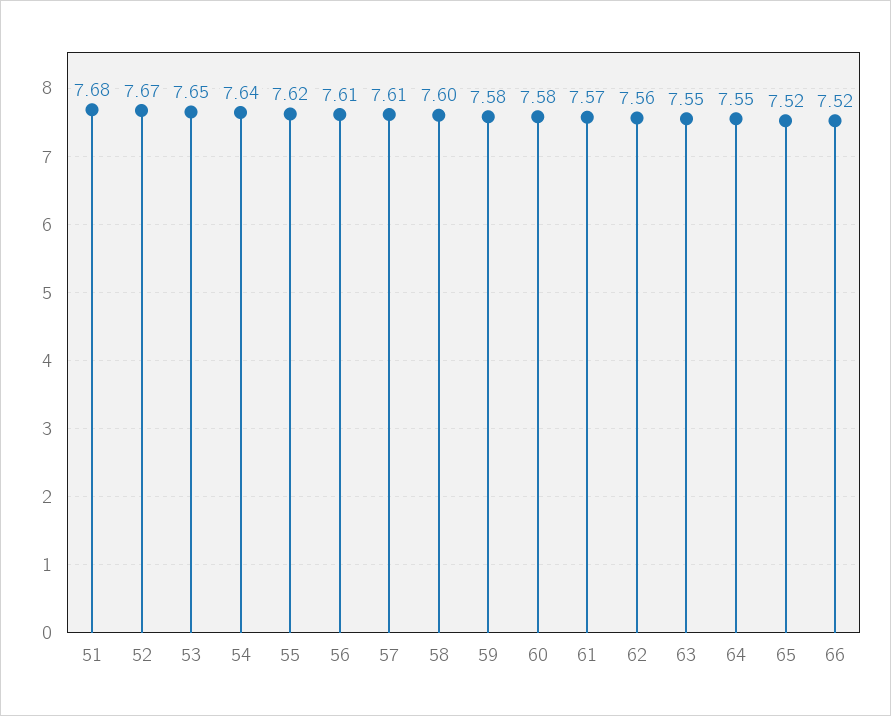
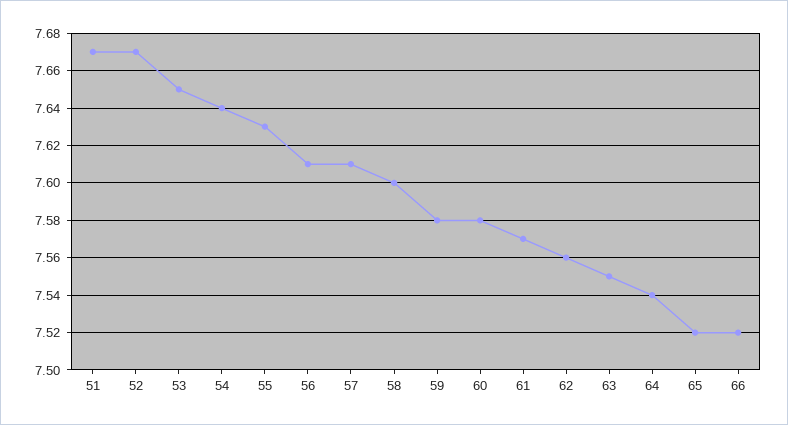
51: 7.68 -> 7.67
55: 7.62 -> 7.63
64: 7.55 -> 7.54

